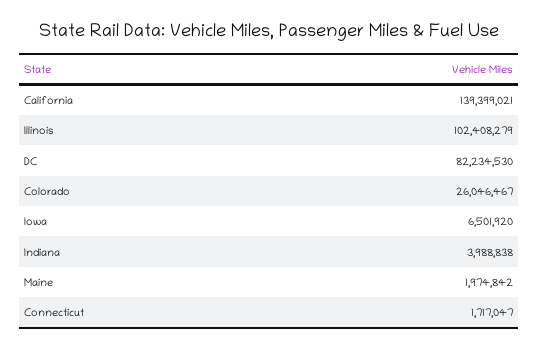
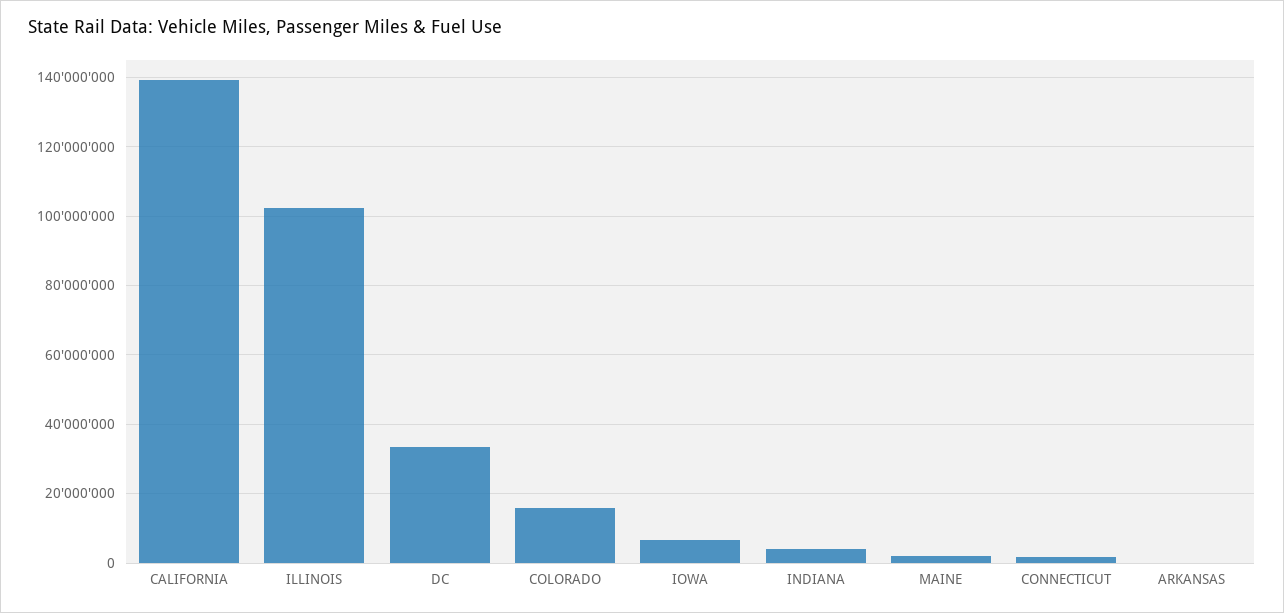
DC: 82234530 -> 34000000
Colorado: 26046467 -> 16000000
ARKANSAS: none -> 0

